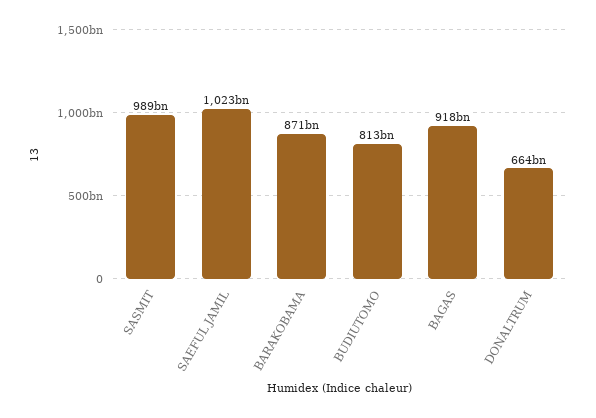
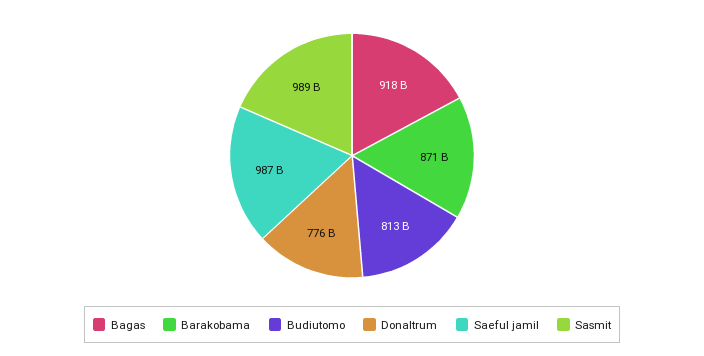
SAEFUL JAMIL: 1023000000000 -> 987000000000
DONALTRUM: 664000000000 -> 776000000000

